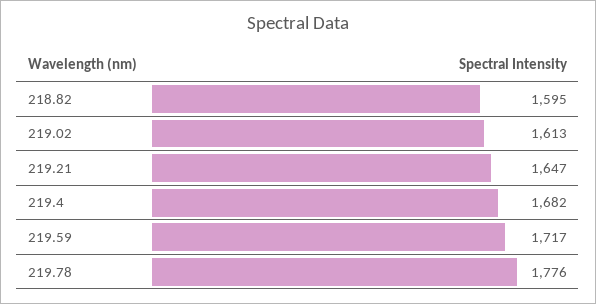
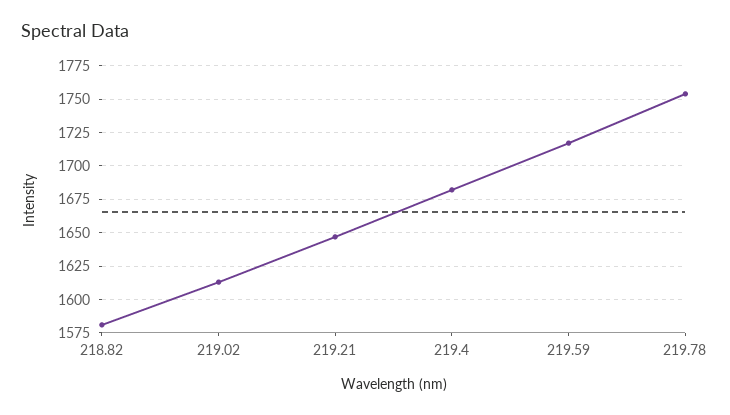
218.82: 1595 -> 1580
219.78: 1776 -> 1755

